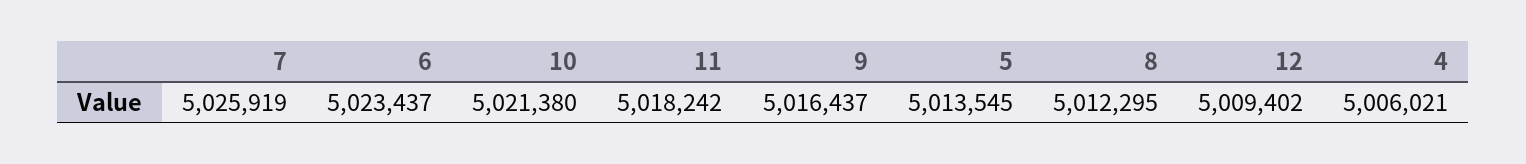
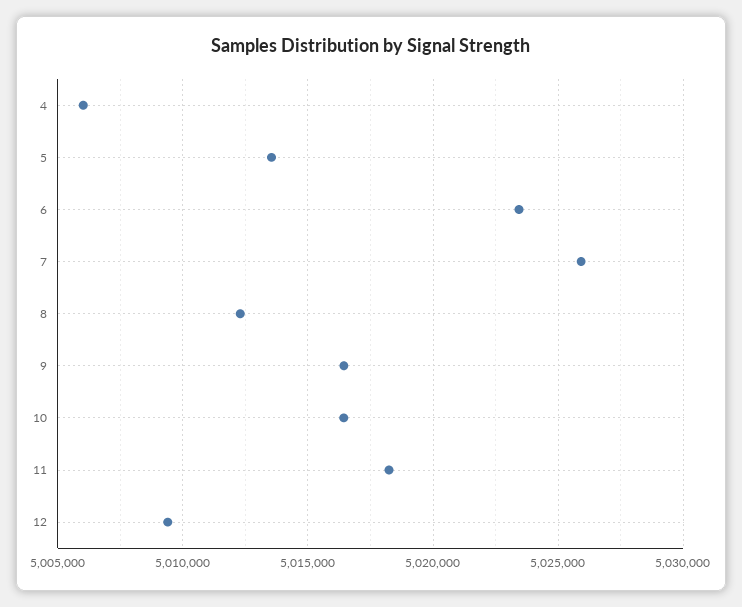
10: 5021380 -> 5016500

